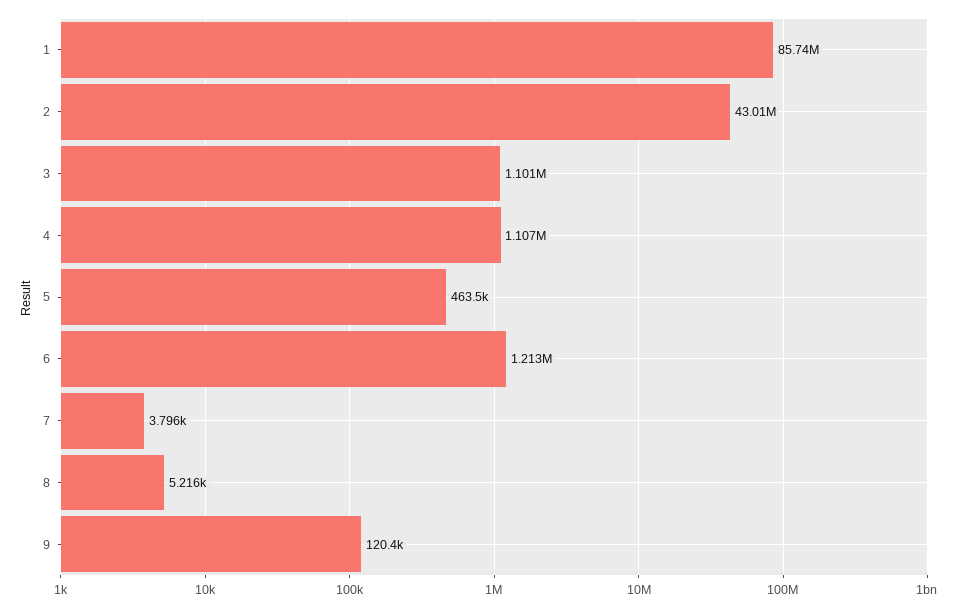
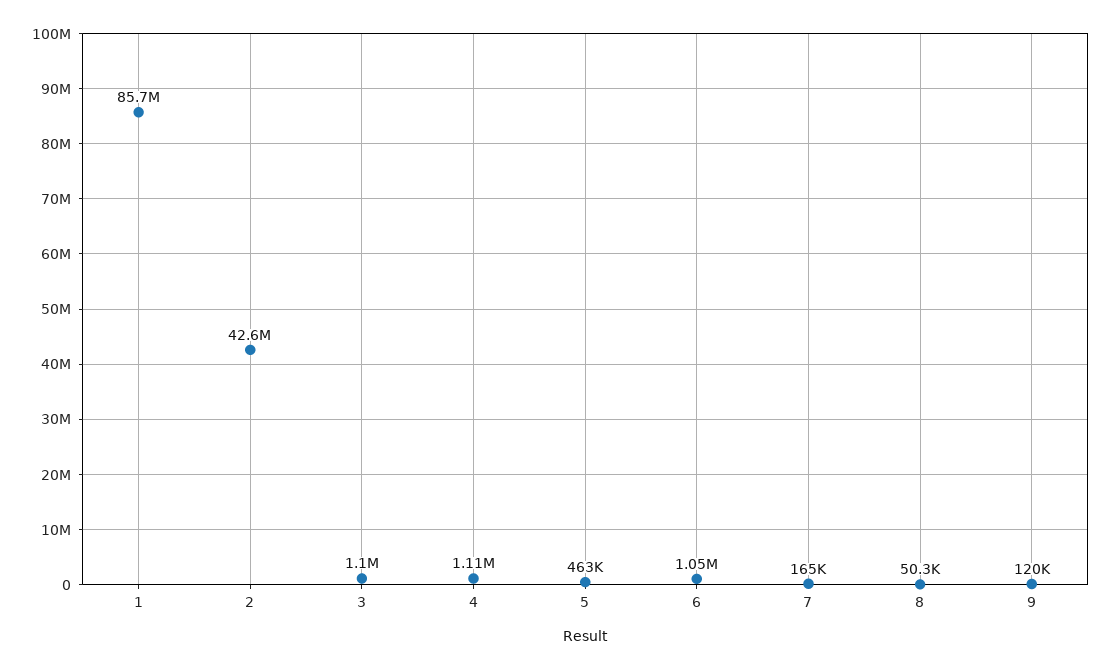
2: 43010000 -> 42600000
6: 1213000 -> 1050000
7: 3796 -> 165000
8: 5216 -> 50300

